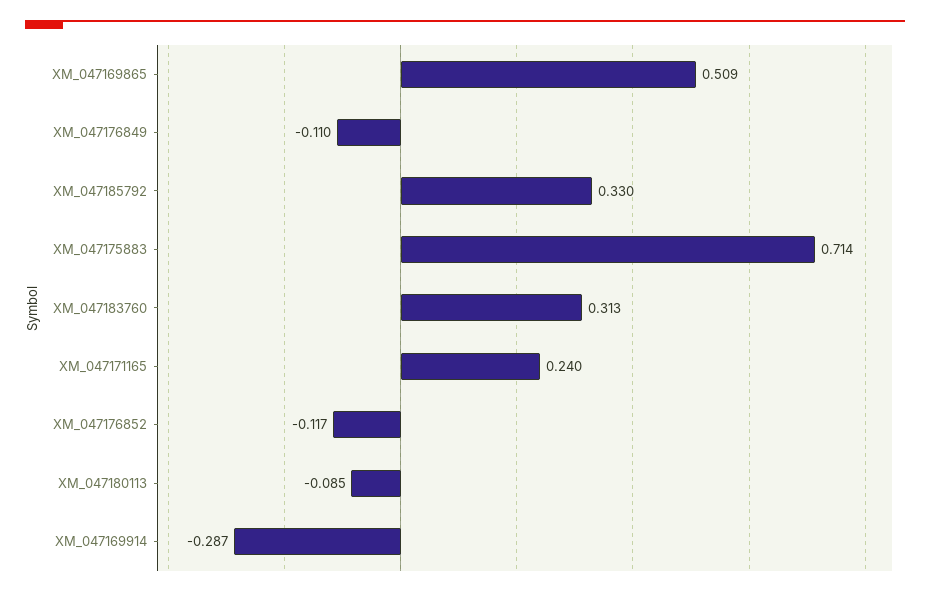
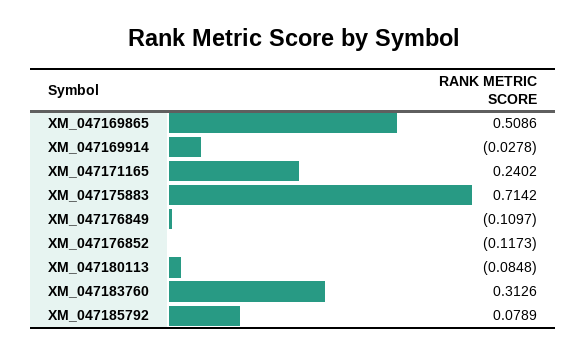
XM_047185792: 0.33 -> 0.0789
XM_047169914: -0.287 -> -0.0278

